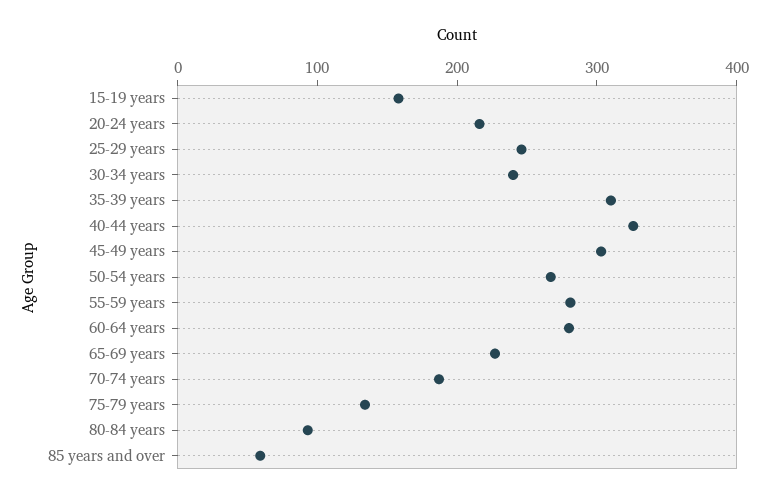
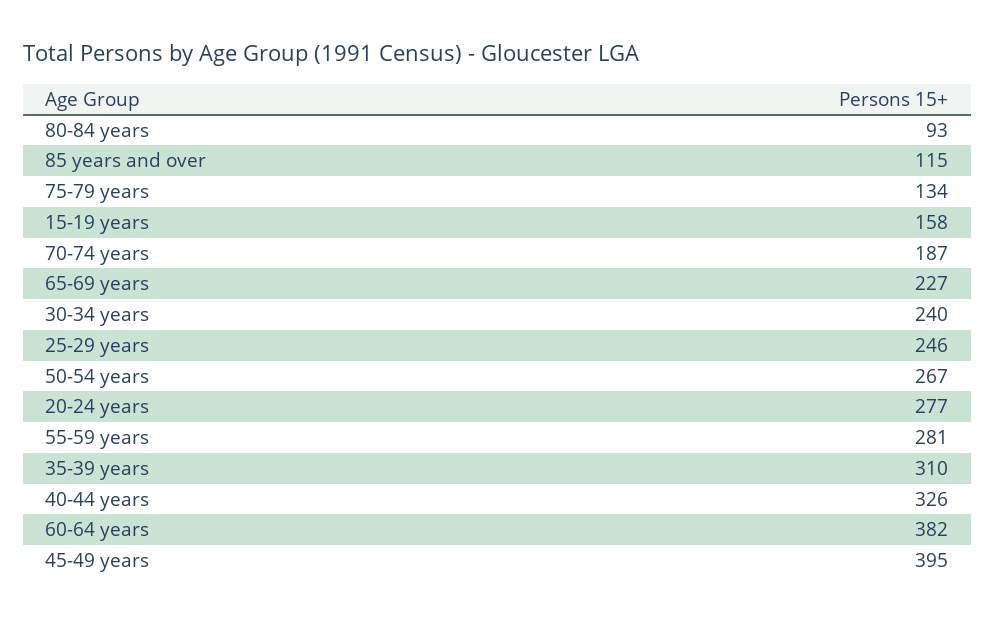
20-24 years: 220 -> 277
45-49 years: 300 -> 395
60-64 years: 280 -> 382
85 years and over: 60 -> 115

